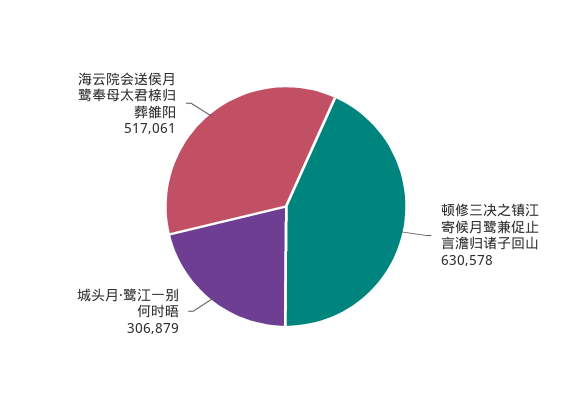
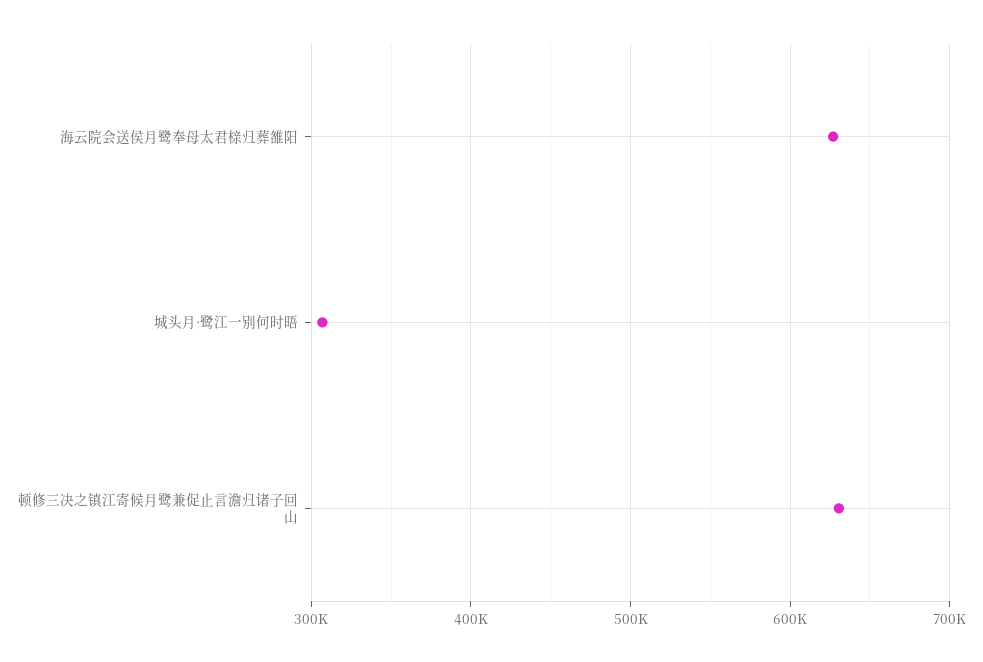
海云院会送侯月鹭奉母太君榇归葬雒阳: 517061 -> 630000

